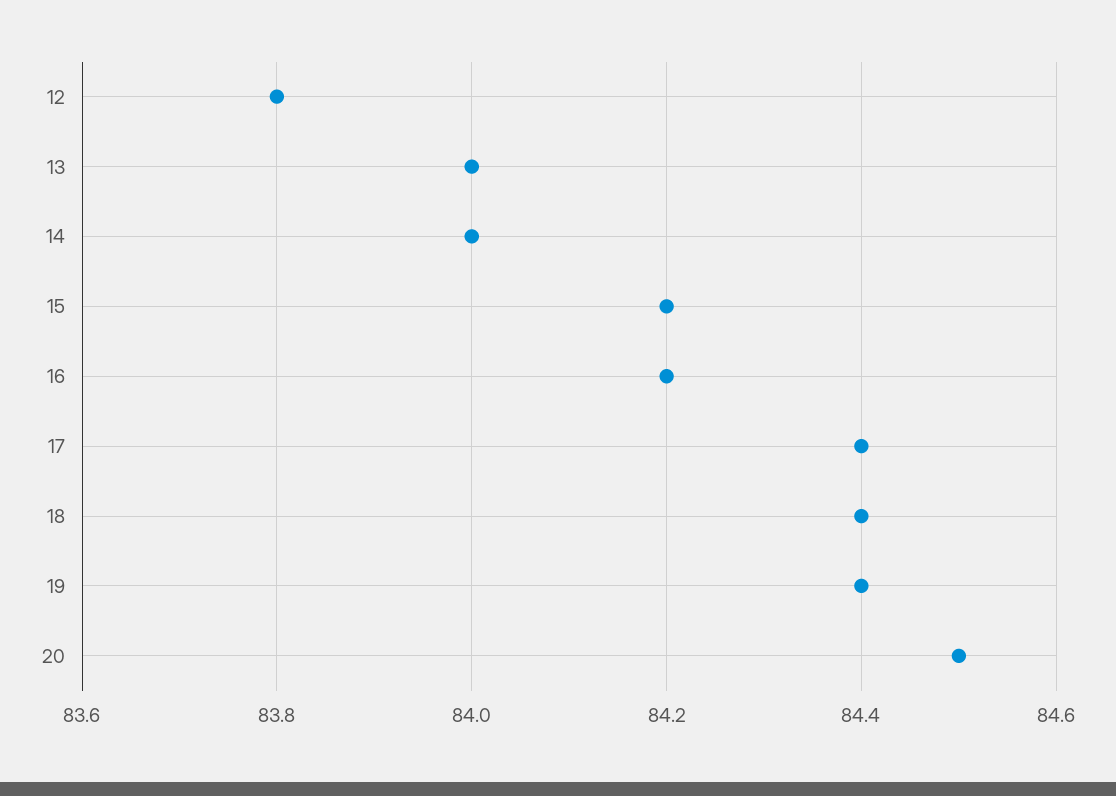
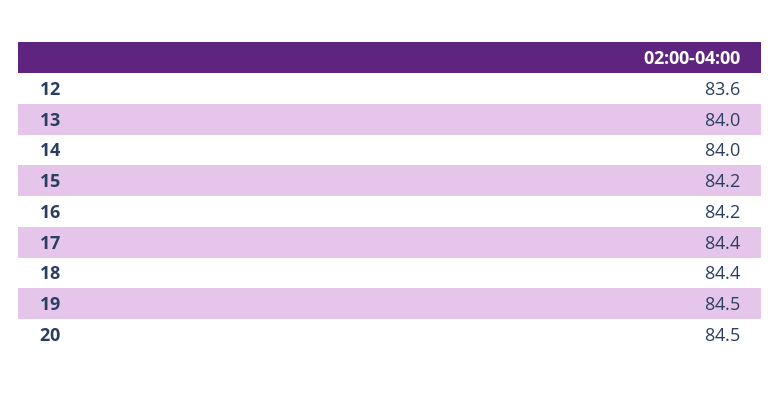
12: 83.8 -> 83.6
19: 84.4 -> 84.5

